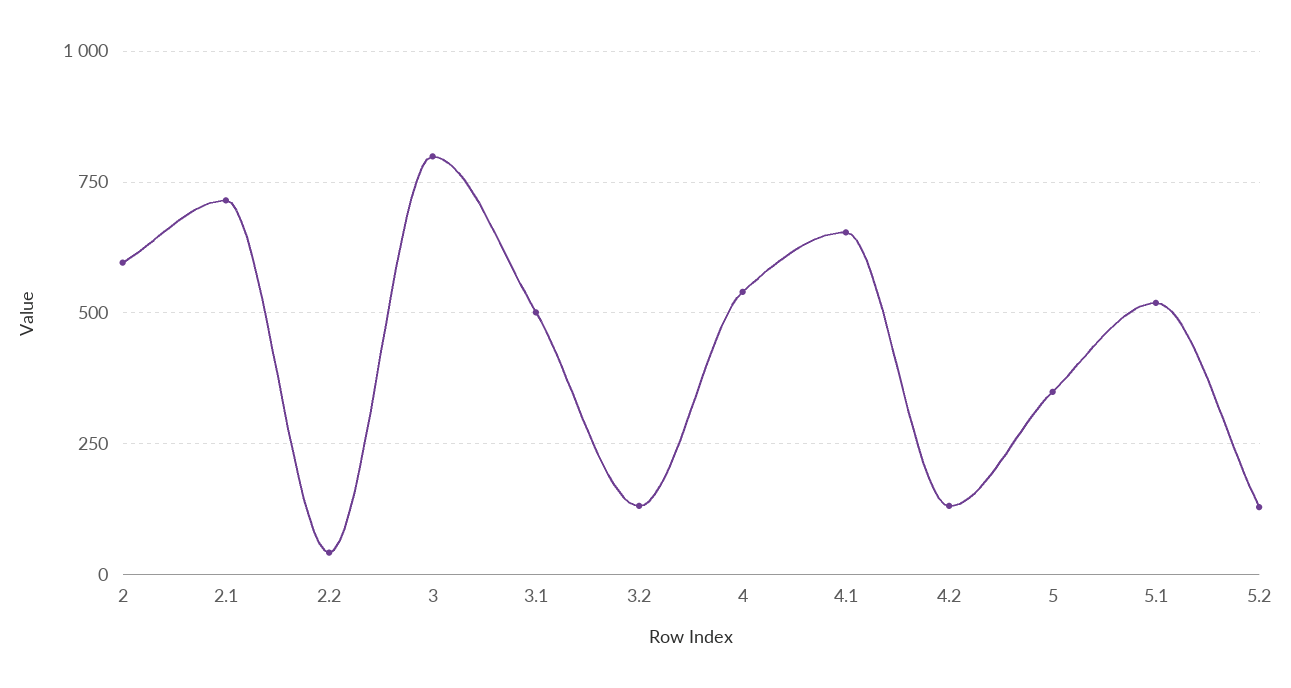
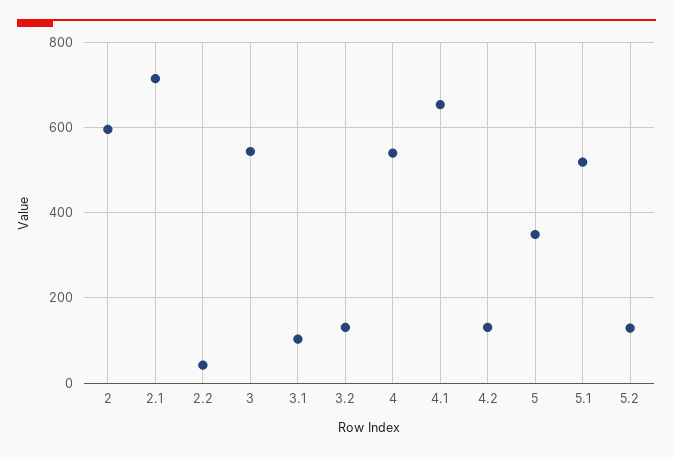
3: 800 -> 540
3.1: 500 -> 100

